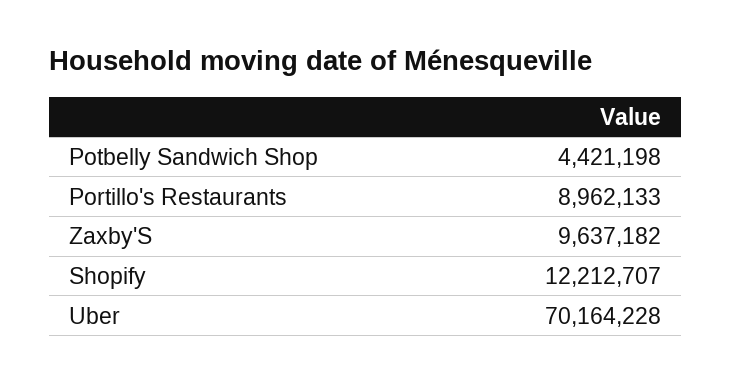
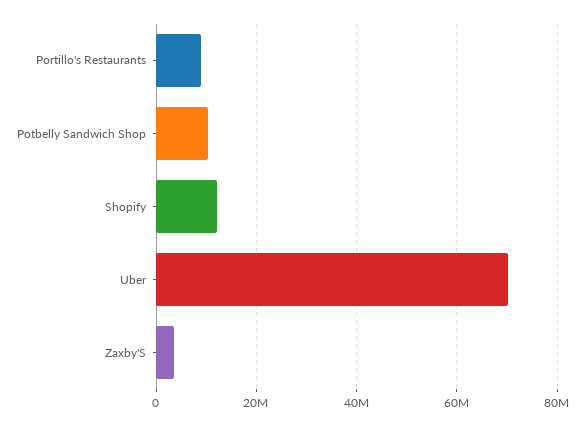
Potbelly Sandwich Shop: 4421198 -> 10000000
Zaxby'S: 9637182 -> 4000000

